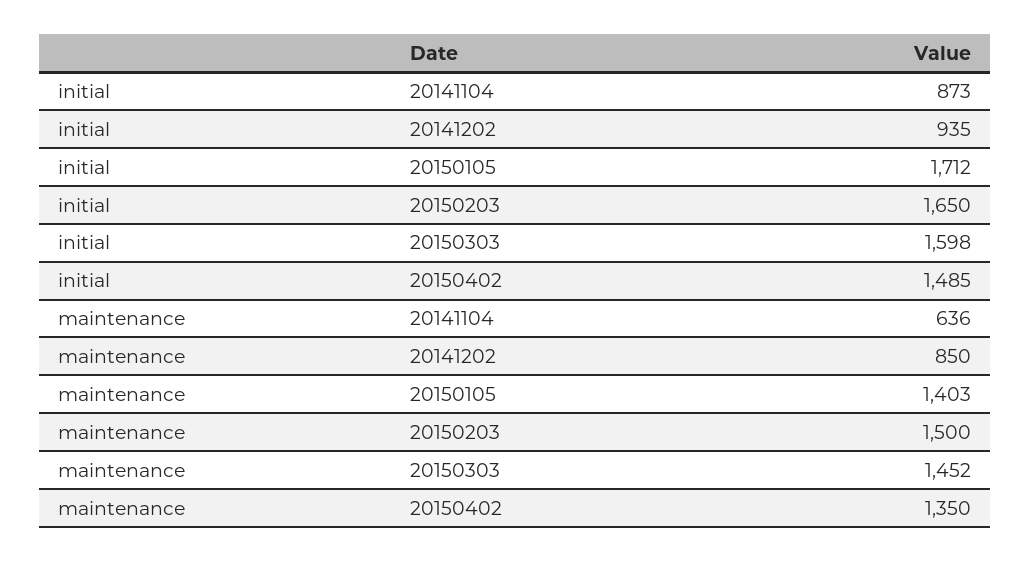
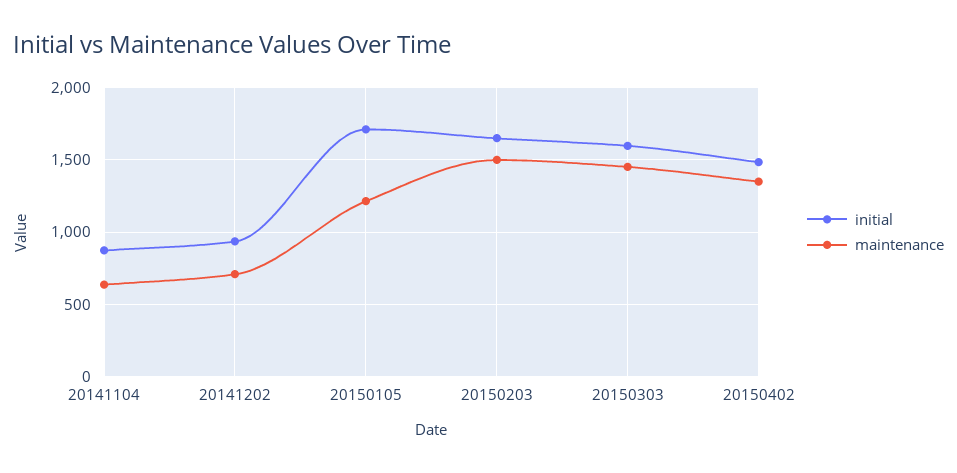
maintenance, 20141202: 850 -> 700
maintenance, 20150105: 1403 -> 1200

